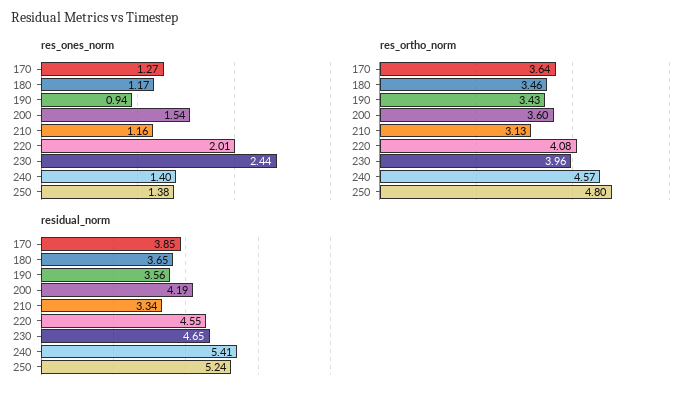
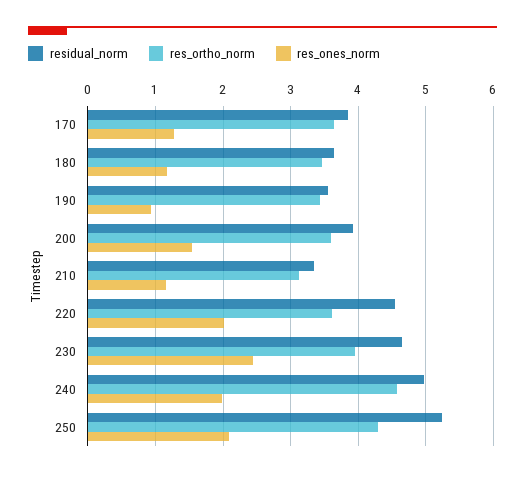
res_ones_norm, 240: 1.4 -> 2
res_ones_norm, 250: 1.38 -> 2.1
res_ortho_norm, 220: 4.08 -> 3.6
res_ortho_norm, 250: 4.8 -> 4.3
residual_norm, 200: 4.19 -> 3.9
residual_norm, 240: 5.41 -> 5

